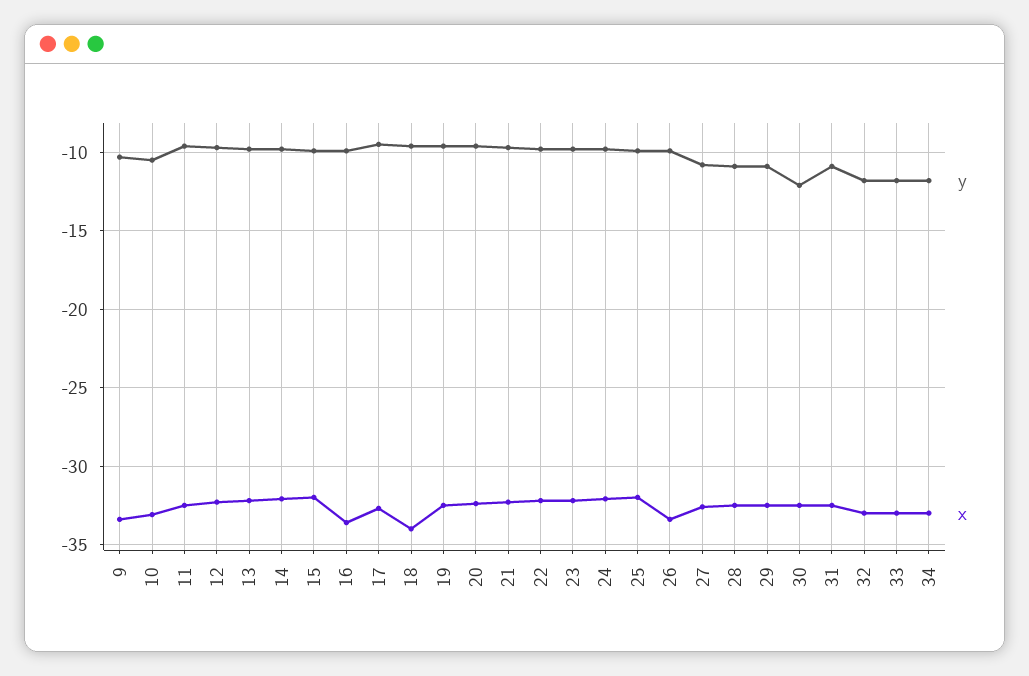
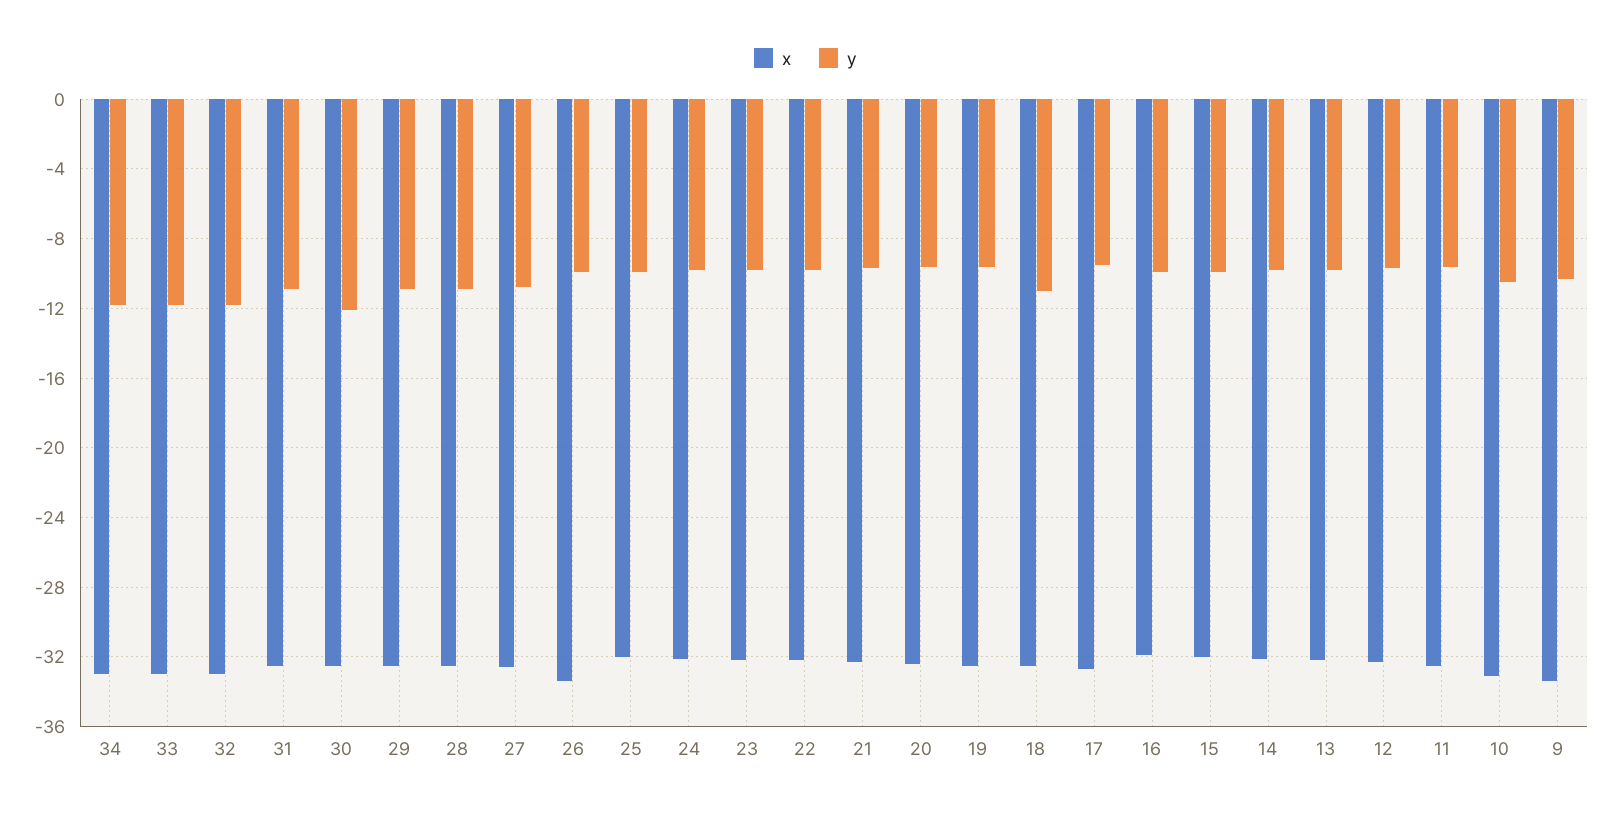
x, 16: -33.5 -> -32
y, 18: -9.5 -> -11
x, 18: -34 -> -32.5

